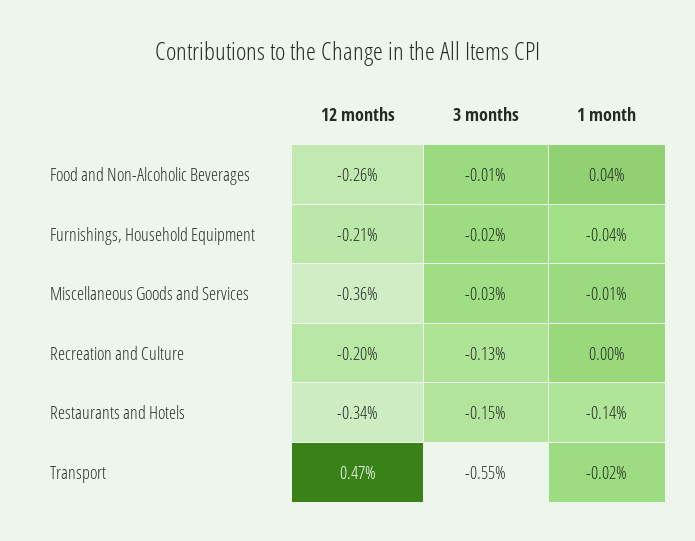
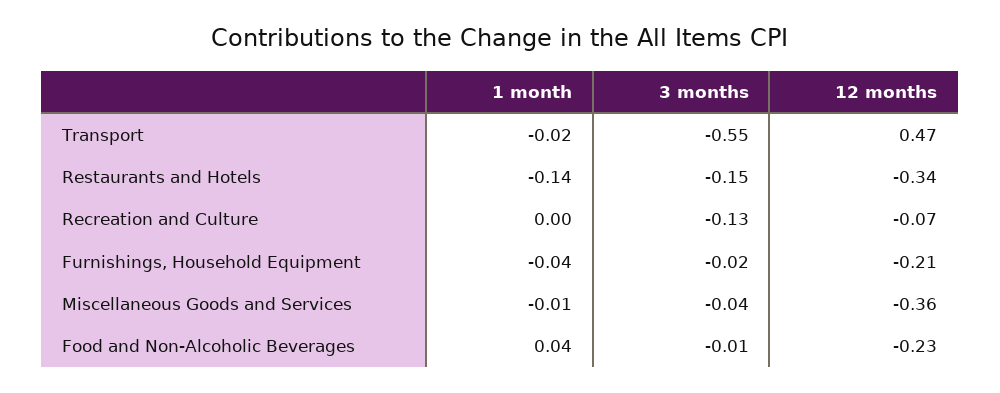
12 months, Food and Non-Alcoholic Beverages: -0.26 -> -0.23
3 months, Miscellaneous Goods and Services: -0.03 -> -0.04
12 months, Recreation and Culture: -0.2 -> -0.07

